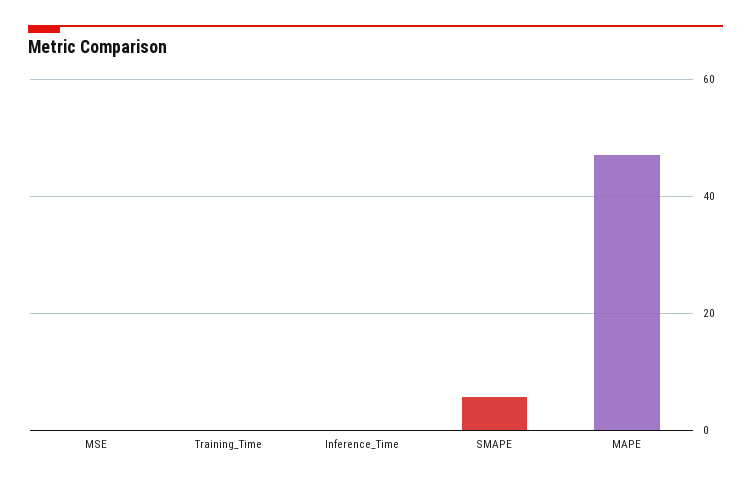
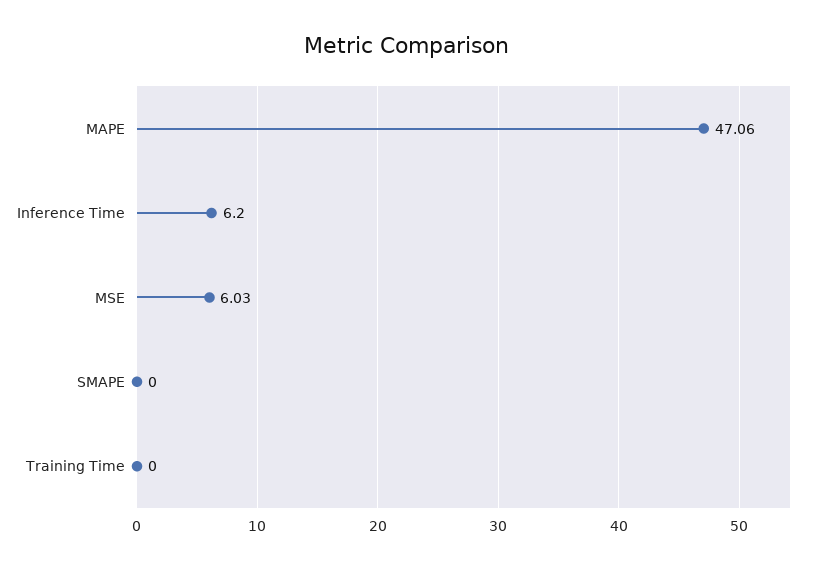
MSE: 0 -> 6.03
Inference_Time: 0 -> 6.2
SMAPE: 6 -> 0

